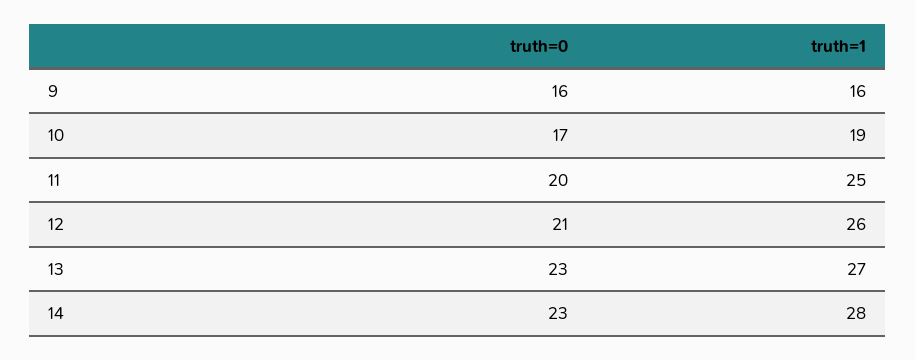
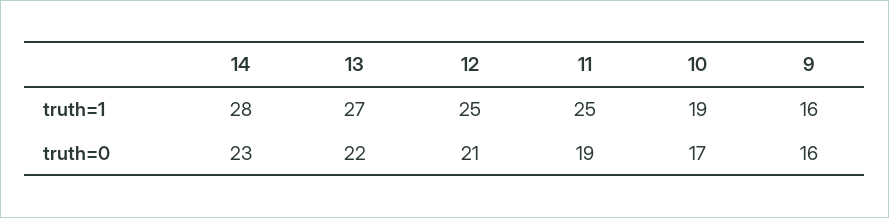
truth=0, 11: 20 -> 19
truth=1, 12: 26 -> 25
truth=0, 13: 23 -> 22

